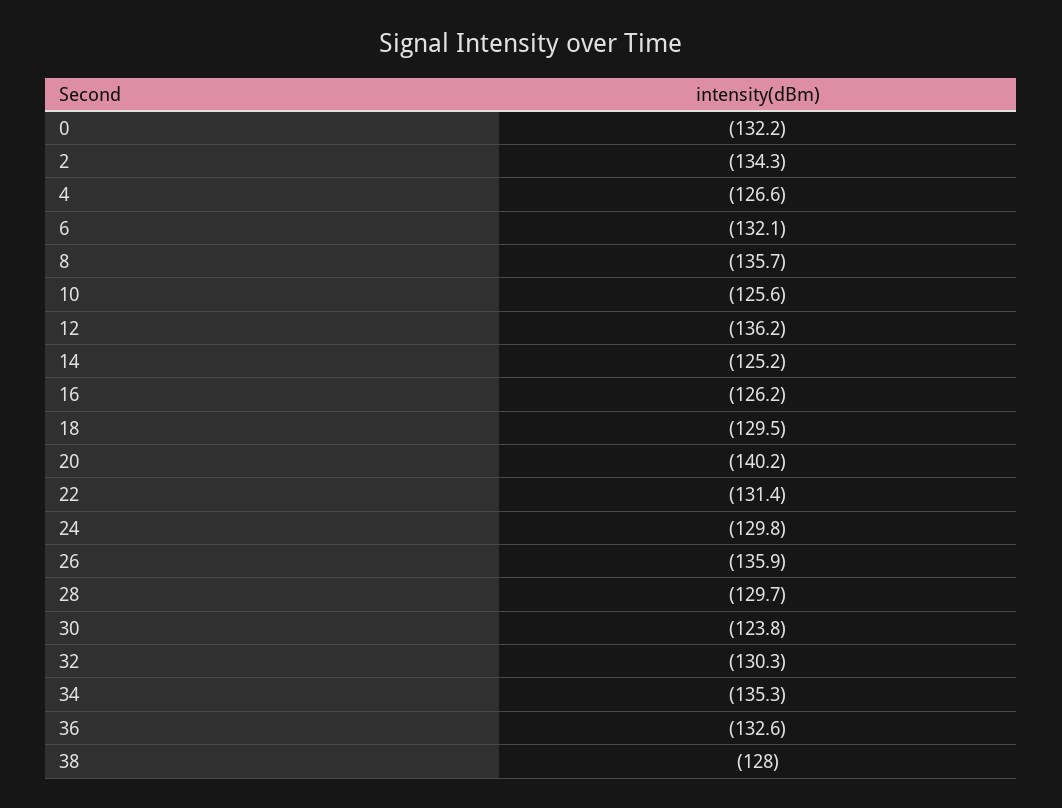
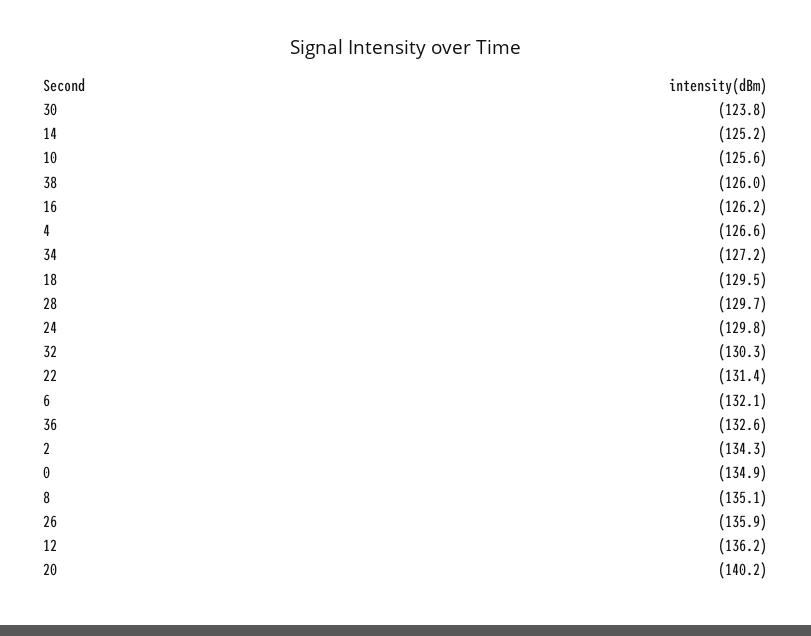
0: -132.2 -> -134.9
8: -135.7 -> -135.1
34: -135.3 -> -127.2
38: -128 -> -126

